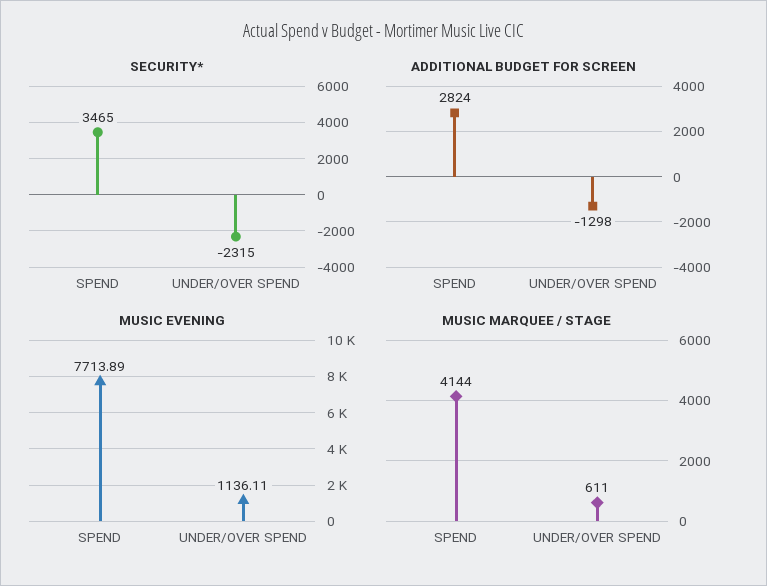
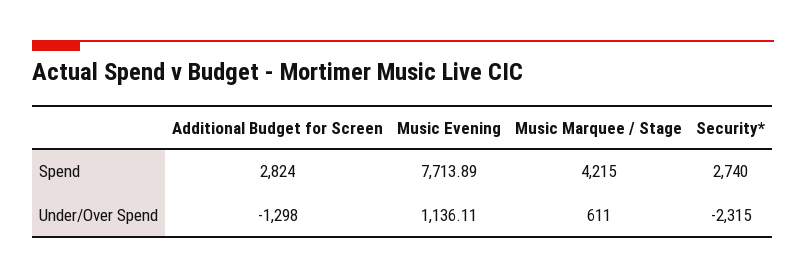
SECURITY*, SPEND: 3465 -> 2740
MUSIC MARQUEE / STAGE, SPEND: 4144 -> 4215

